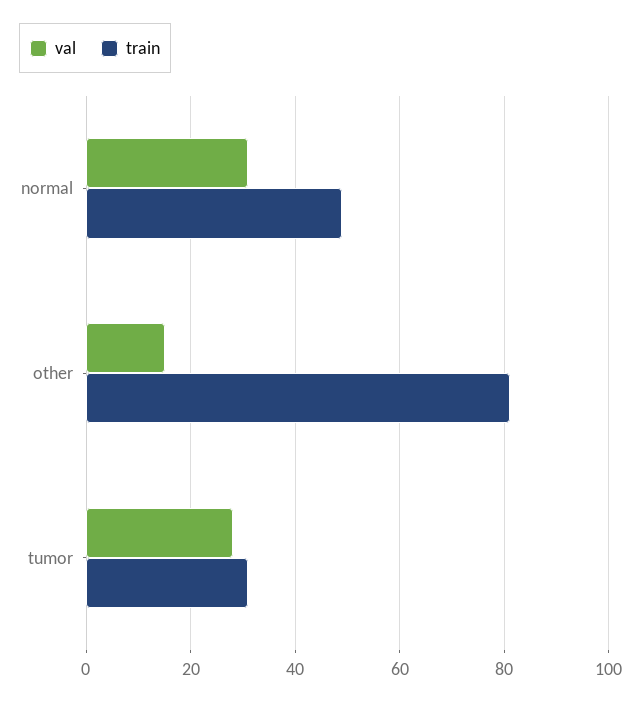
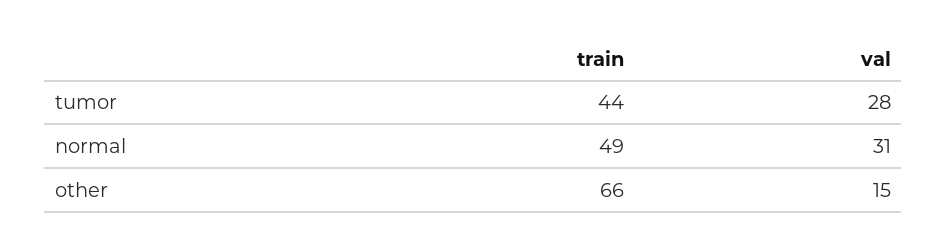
train, other: 80 -> 66
train, tumor: 30 -> 44

